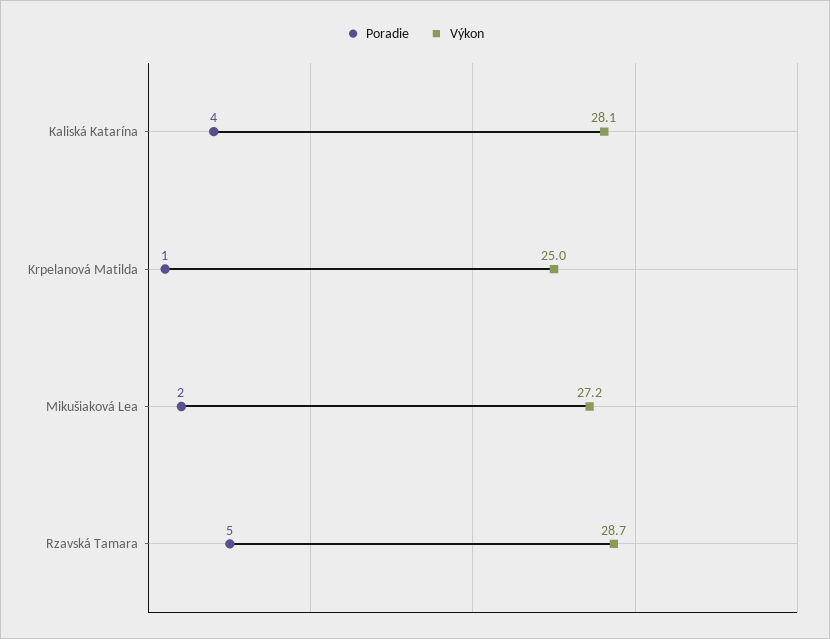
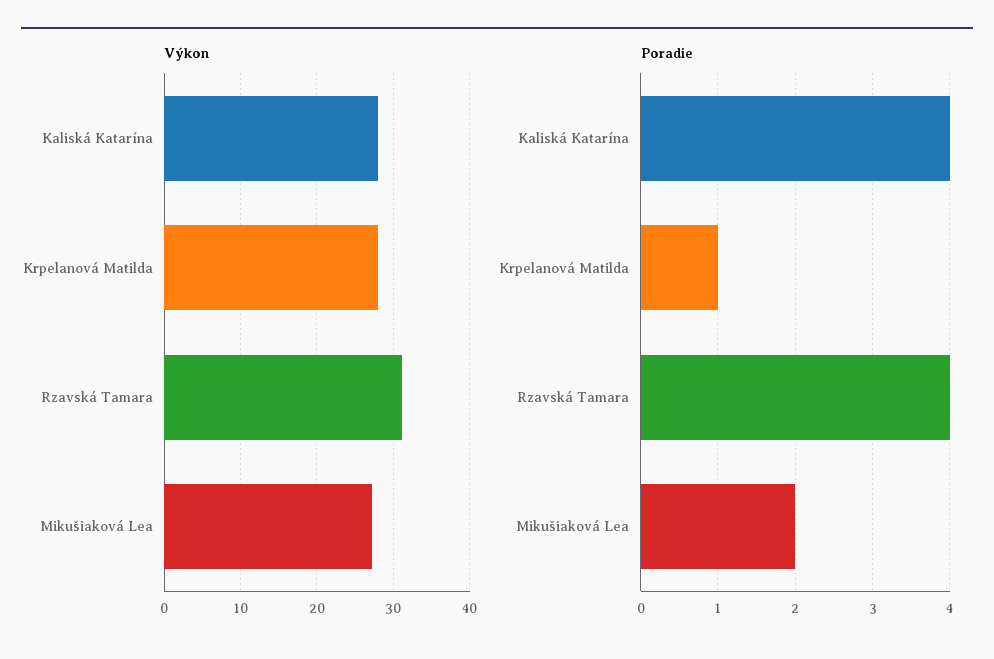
Výkon, Krpelanová Matilda: 25 -> 28
Poradie, Rzavská Tamara: 5 -> 4
Výkon, Rzavská Tamara: 28.7 -> 31

